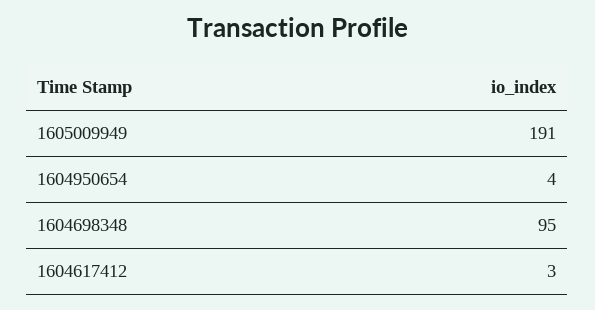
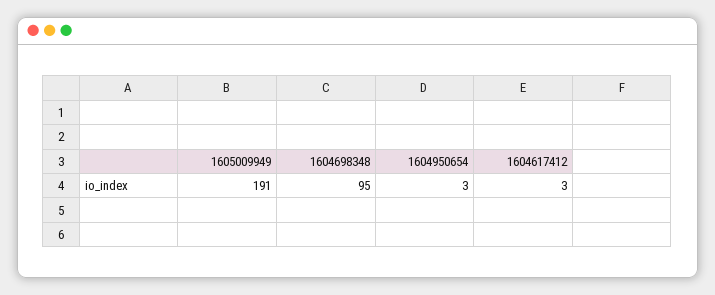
1604950654: 4 -> 3

